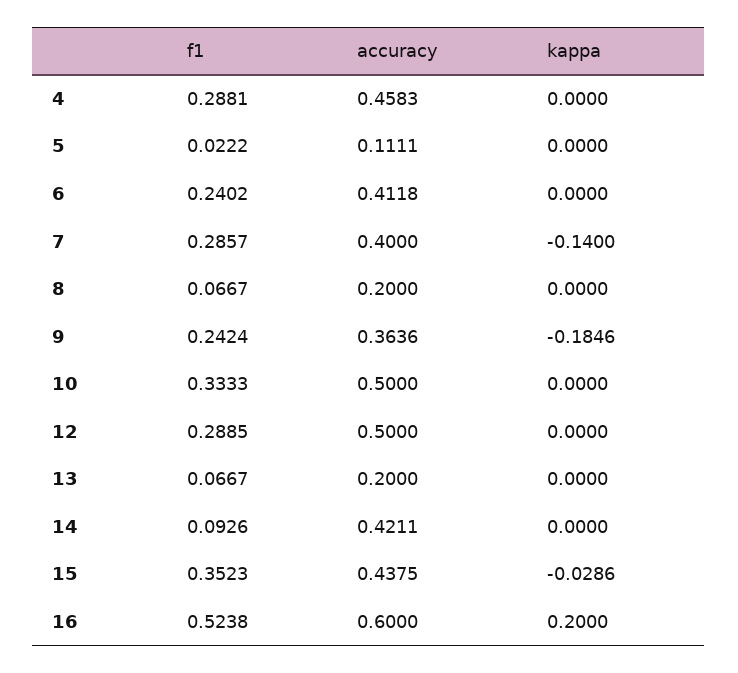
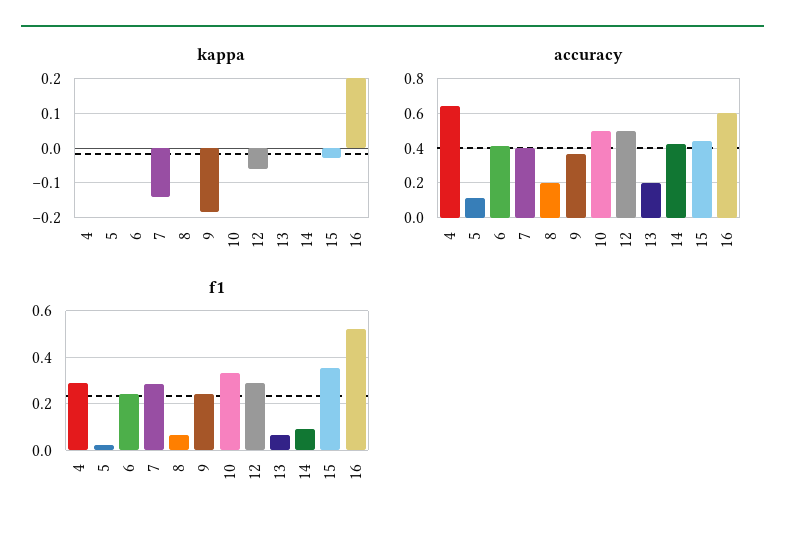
accuracy, 4: 0.4583 -> 0.65
kappa, 12: 0 -> -0.06

